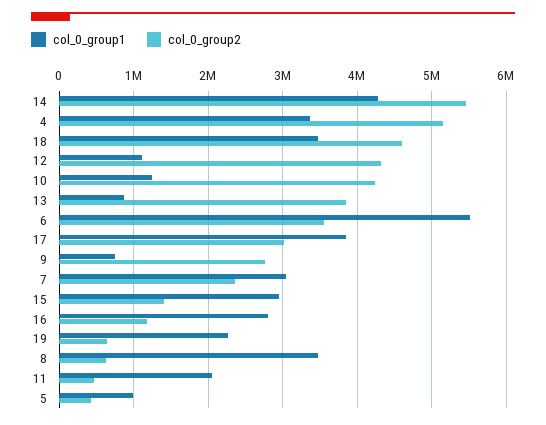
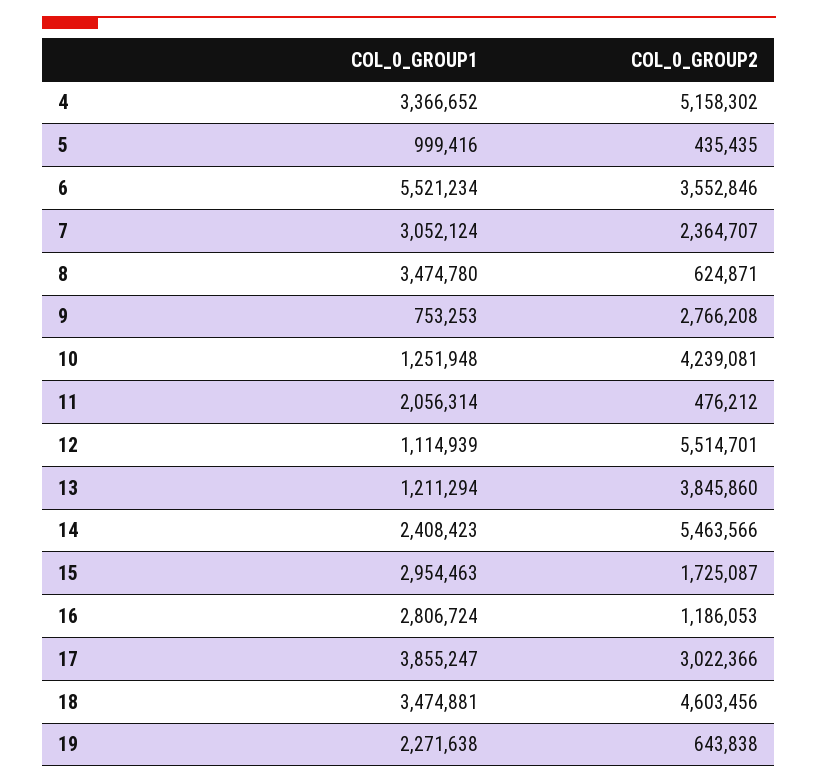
col_0_group1, 14: 4300000 -> 2408423
col_0_group2, 12: 4300000 -> 5514701
col_0_group1, 13: 900000 -> 1211294
col_0_group2, 15: 1400000 -> 1725087

